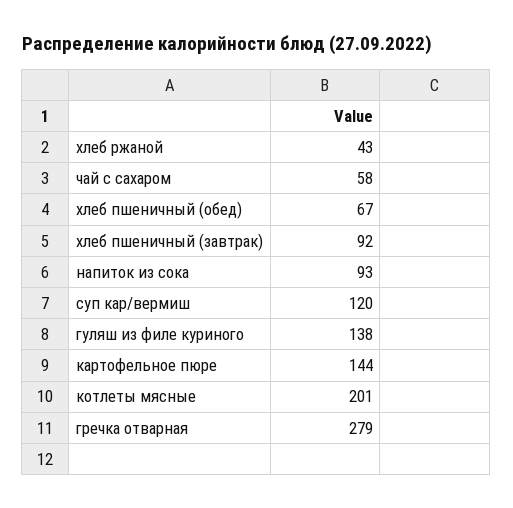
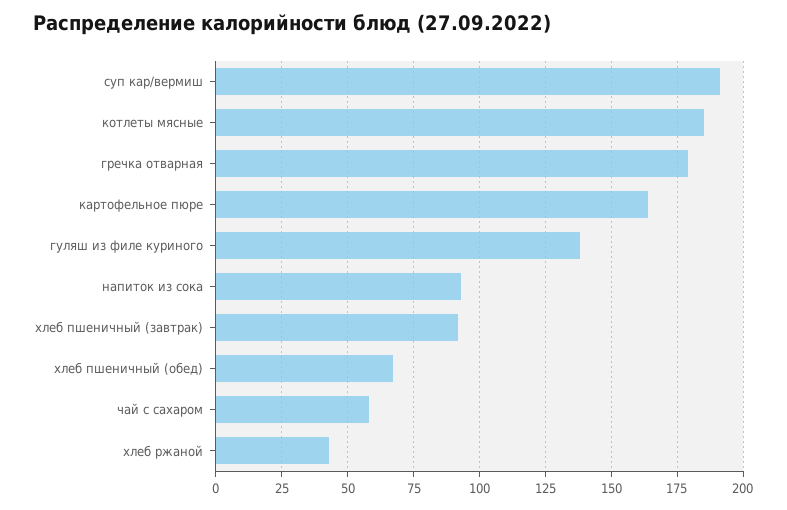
суп кар/вермиш: 120 -> 190
картофельное пюре: 144 -> 165
котлеты мясные: 201 -> 185
гречка отварная: 279 -> 180

